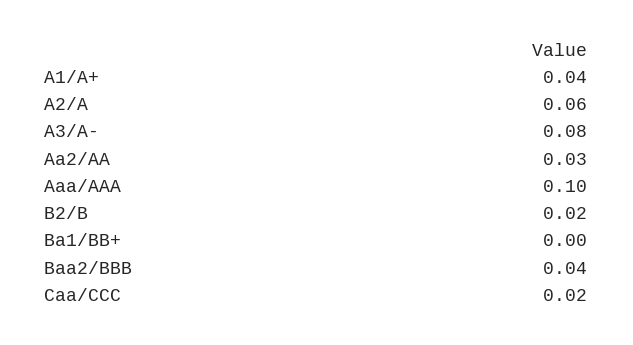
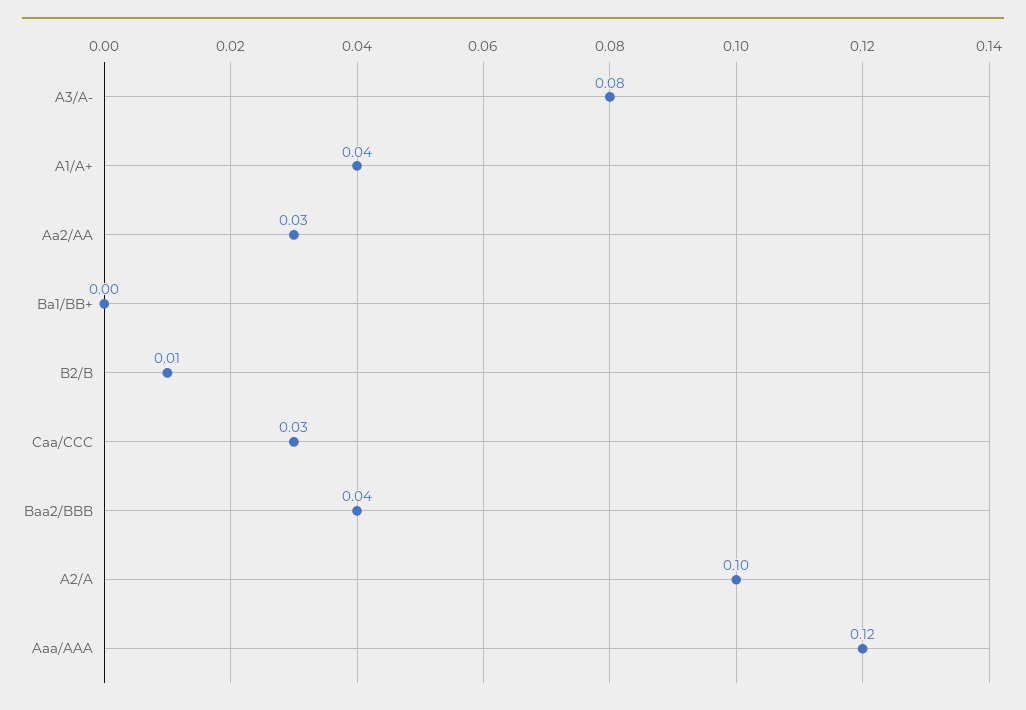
A2/A: 0.06 -> 0.1
Aaa/AAA: 0.1 -> 0.12
B2/B: 0.02 -> 0.01
Caa/CCC: 0.02 -> 0.03

